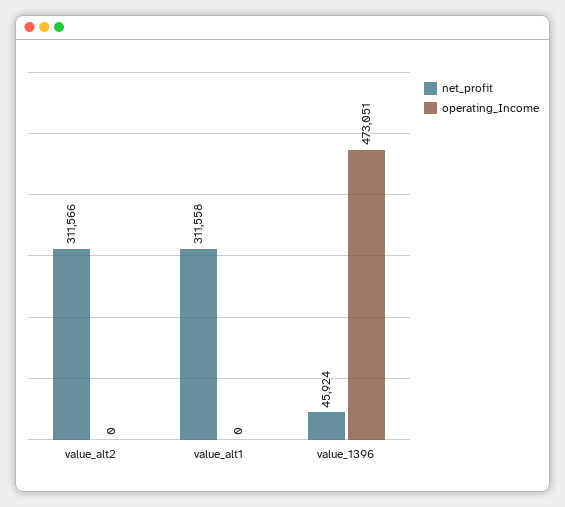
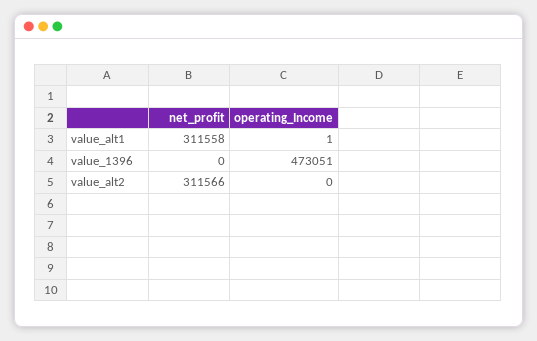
operating_Income, value_alt1: 0 -> 1
net_profit, value_1396: 45924 -> 0

